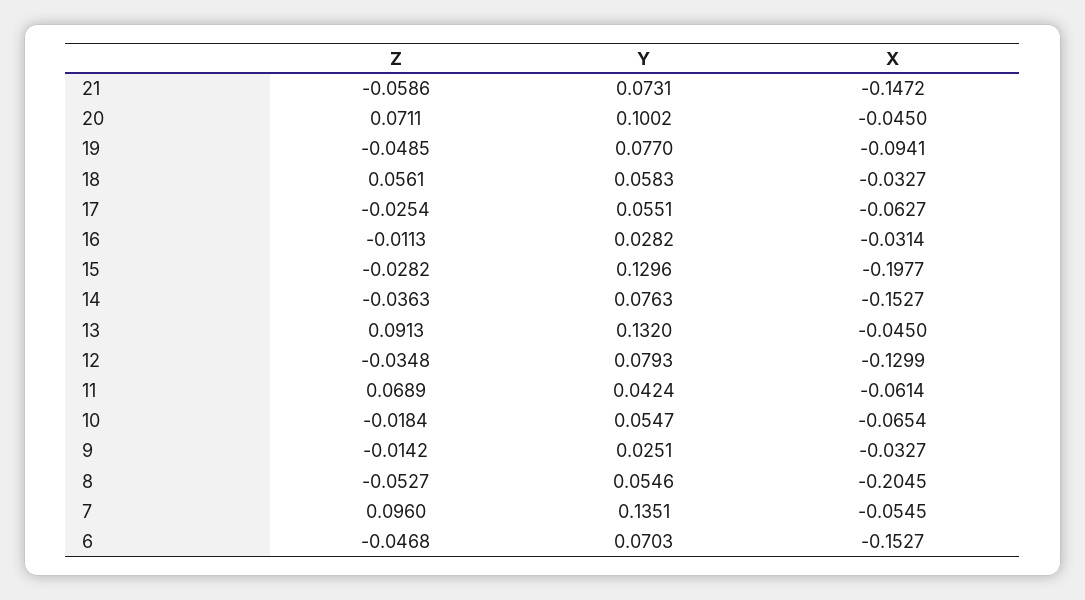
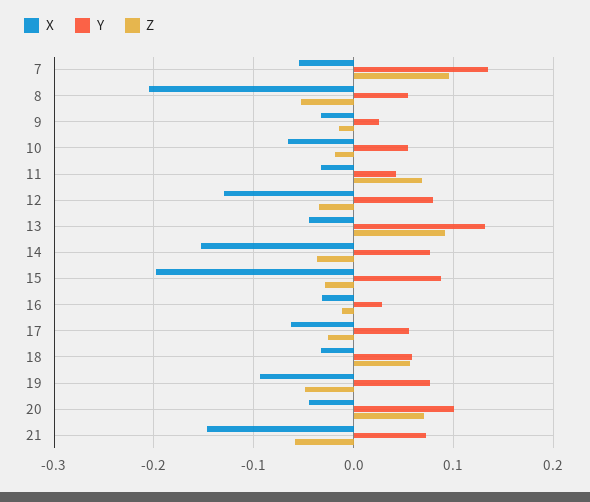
Y, 15: 0.1296 -> 0.09
X, 11: -0.0614 -> -0.03
Z, 6: -0.0468 -> none
Y, 6: 0.0703 -> none
X, 6: -0.1527 -> none

